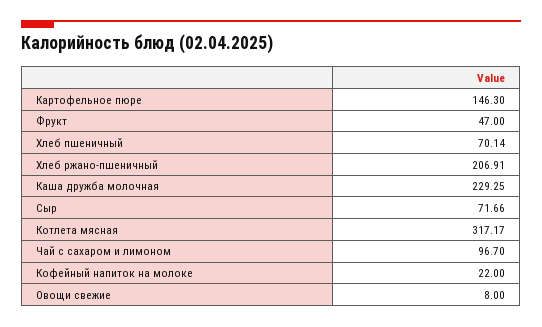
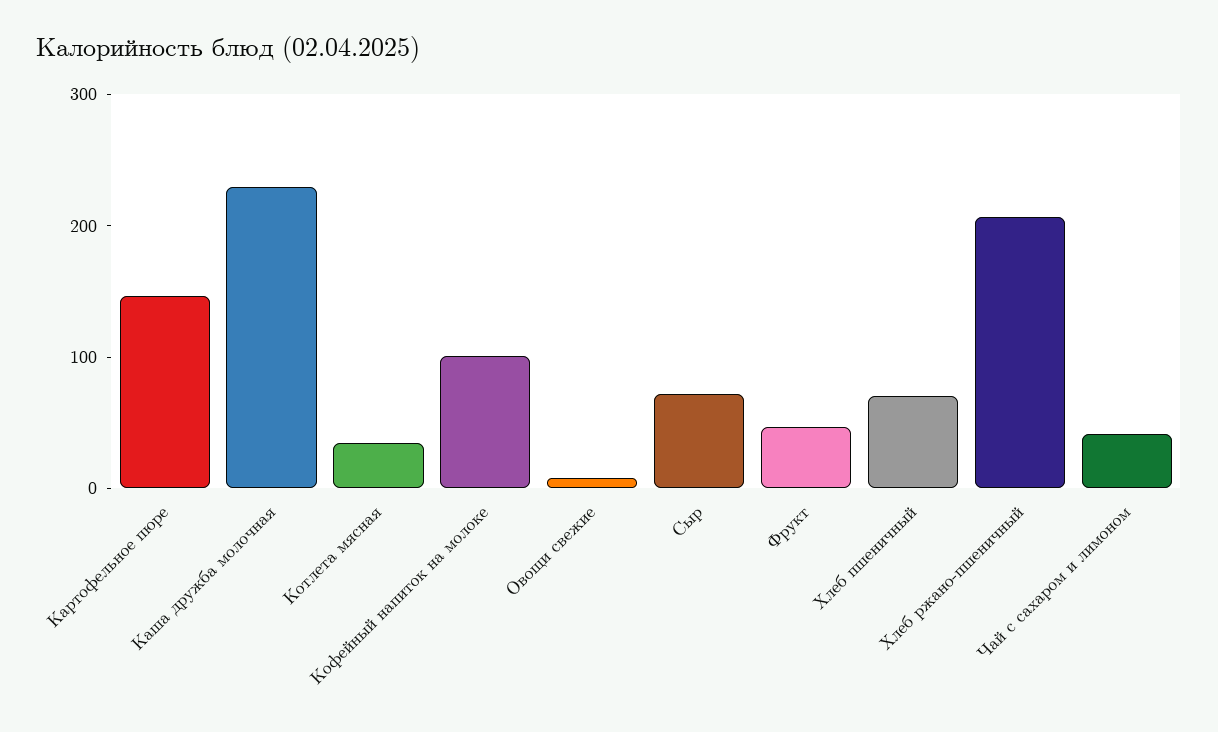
Котлета мясная: 317.17 -> 40
Чай с сахаром и лимоном: 96.7 -> 40
Кофейный напиток на молоке: 22 -> 100

